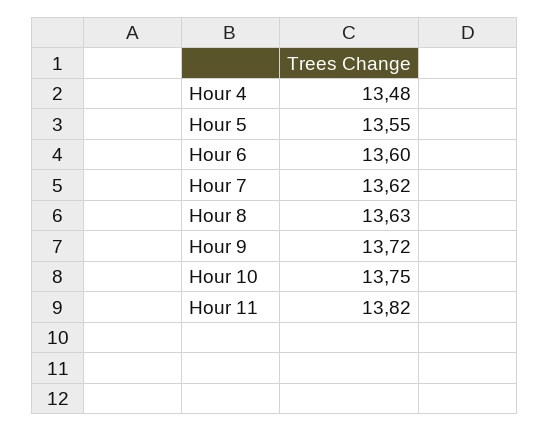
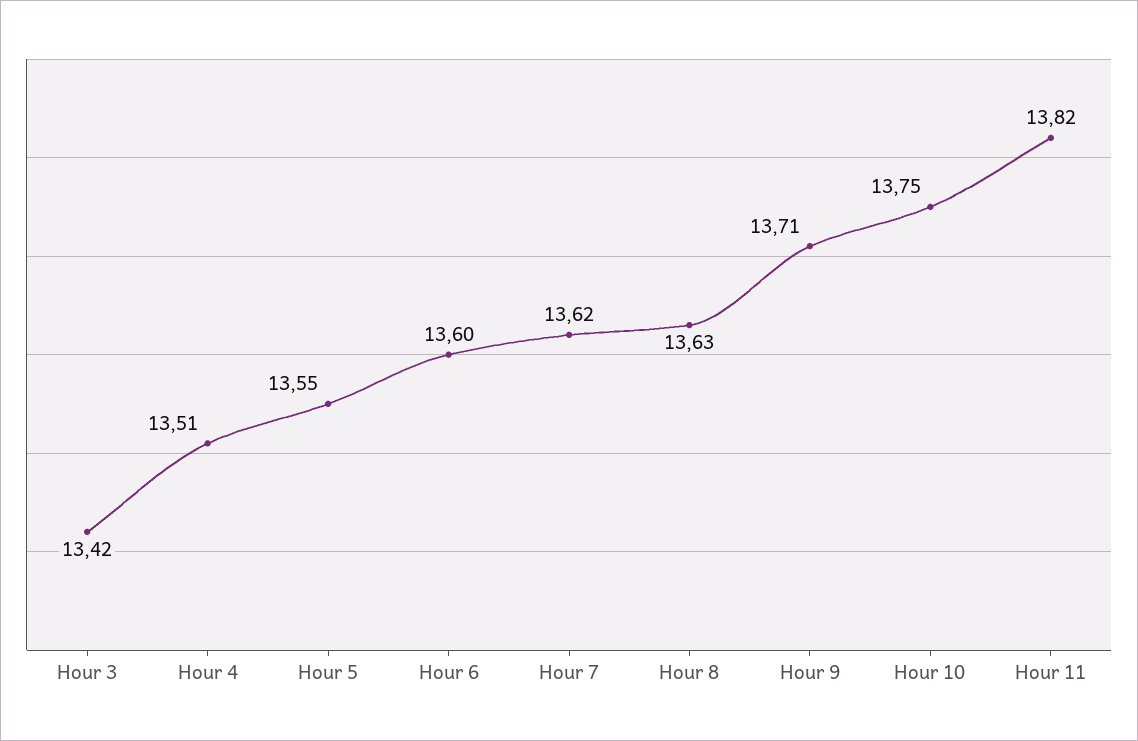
Hour 4: 13.48 -> 13.51
Hour 9: 13.72 -> 13.71
Hour 3: none -> 13.42

